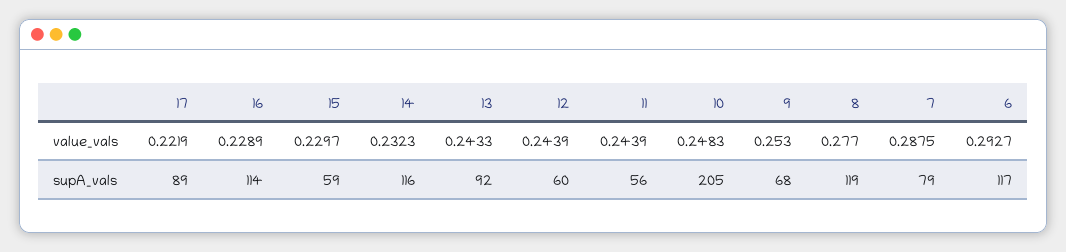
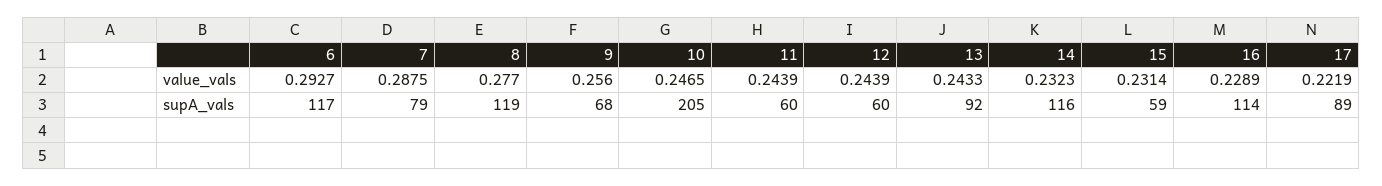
15, value_vals: 0.2297 -> 0.2314
10, value_vals: 0.2483 -> 0.2465
9, value_vals: 0.253 -> 0.256
11, supA_vals: 56 -> 60

